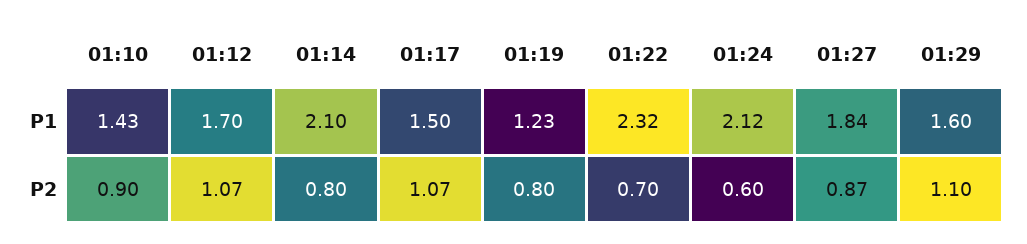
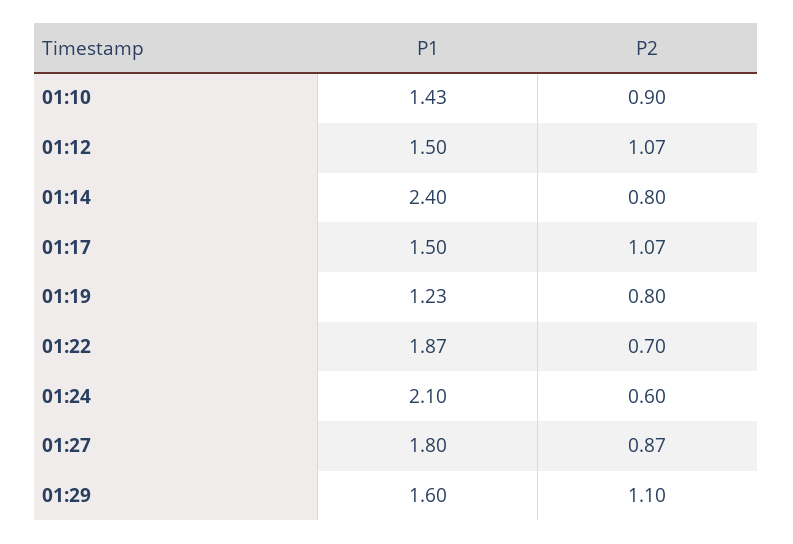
01:12, P1: 1.7 -> 1.5
01:14, P1: 2.1 -> 2.4
01:22, P1: 2.32 -> 1.87
01:24, P1: 2.12 -> 2.1
01:27, P1: 1.84 -> 1.8

